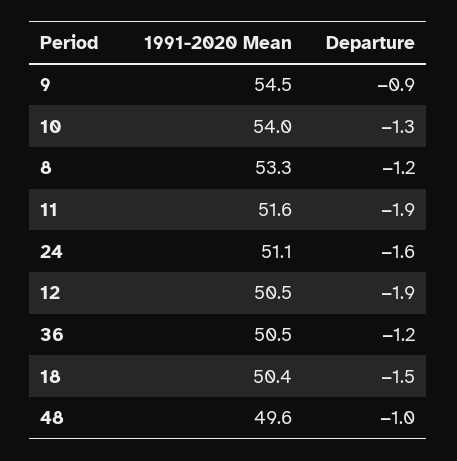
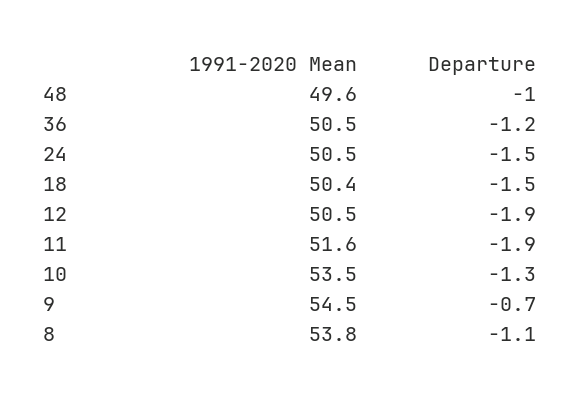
Departure, 9: -0.9 -> -0.7
1991-2020 Mean, 10: 54 -> 53.5
1991-2020 Mean, 8: 53.3 -> 53.8
Departure, 8: -1.2 -> -1.1
1991-2020 Mean, 24: 51.1 -> 50.5
Departure, 24: -1.6 -> -1.5

